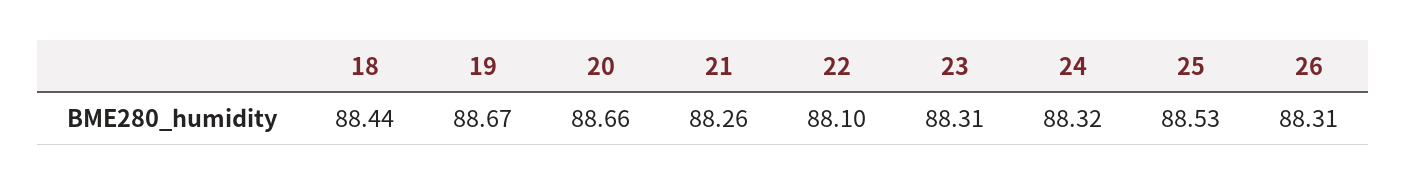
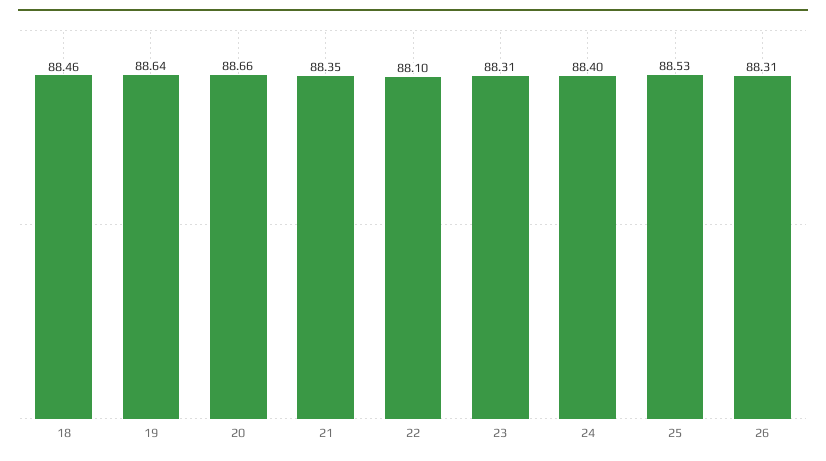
18: 88.44 -> 88.46
19: 88.67 -> 88.64
21: 88.26 -> 88.35
24: 88.32 -> 88.4

